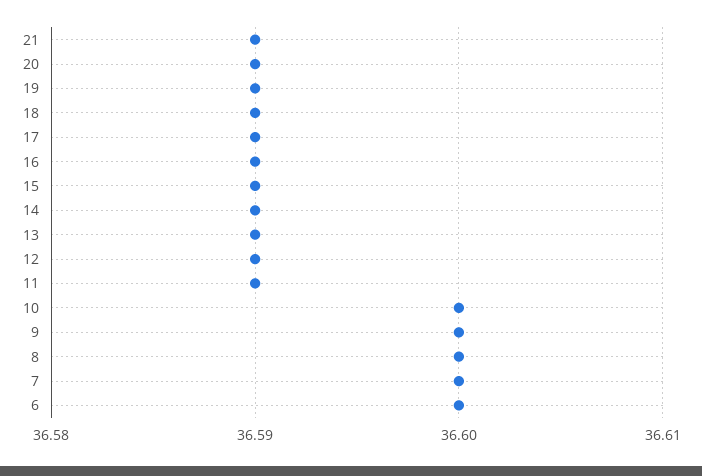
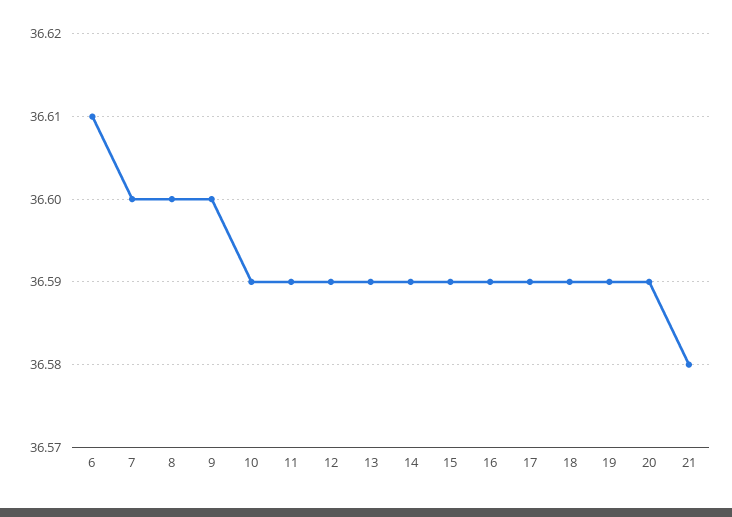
21: 36.59 -> 36.58
10: 36.6 -> 36.59
6: 36.6 -> 36.61

